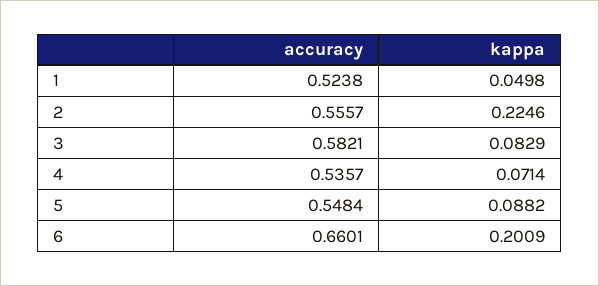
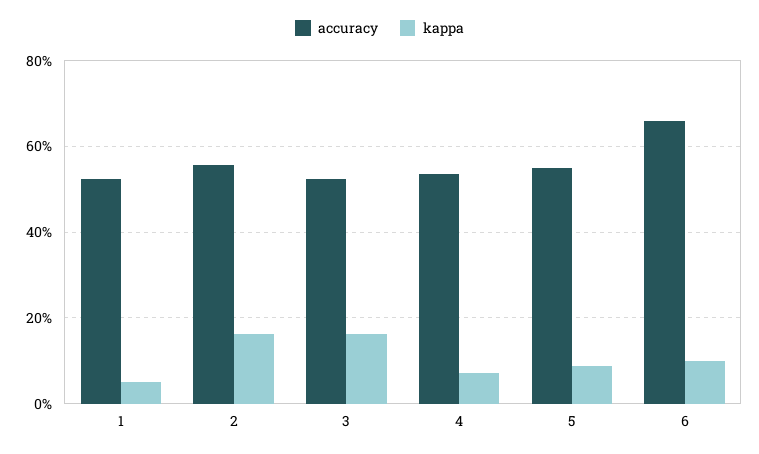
kappa, 2: 0.2246 -> 0.16
accuracy, 3: 0.5821 -> 0.52
kappa, 3: 0.0829 -> 0.16
kappa, 6: 0.2009 -> 0.1

